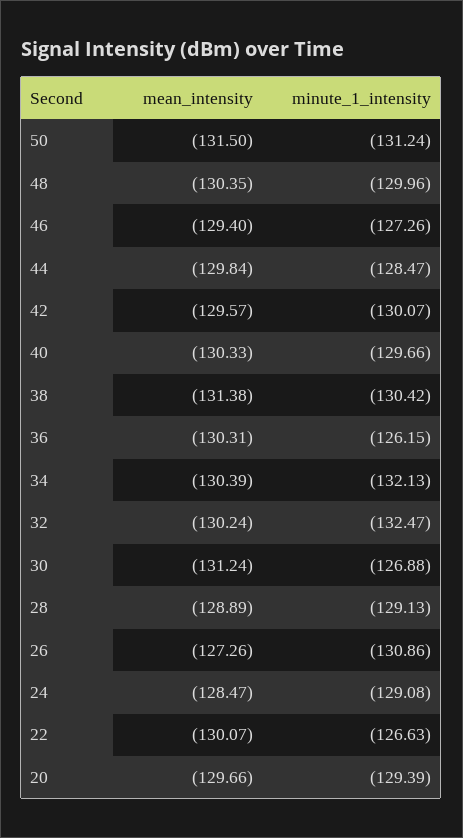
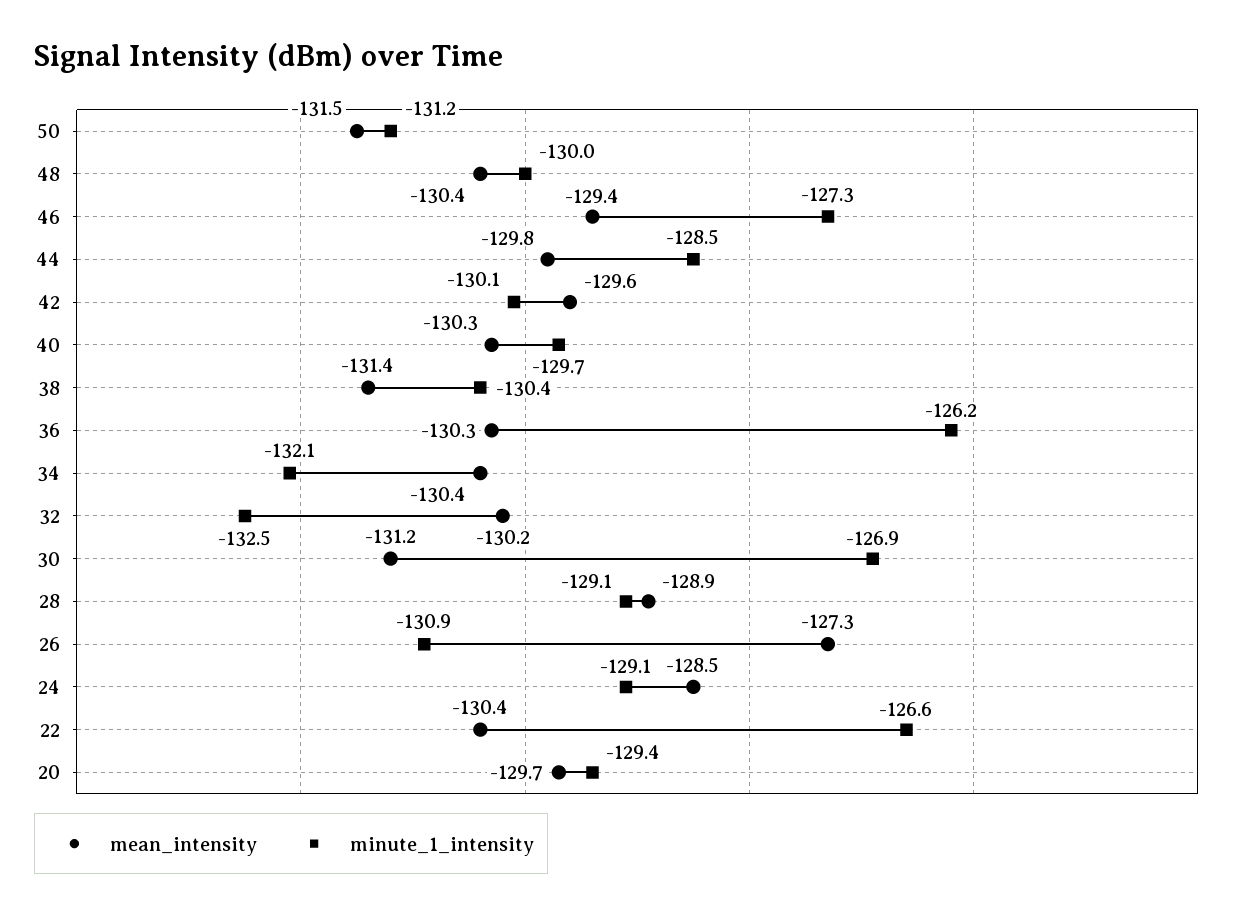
mean_intensity, 22: -130.07 -> -130.4

